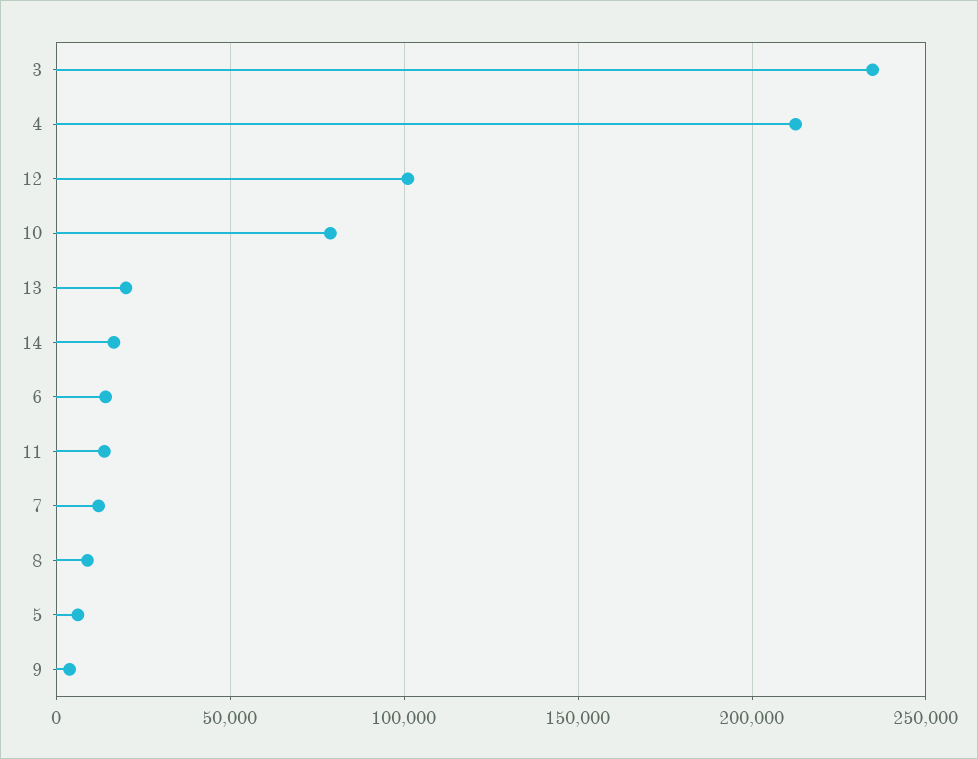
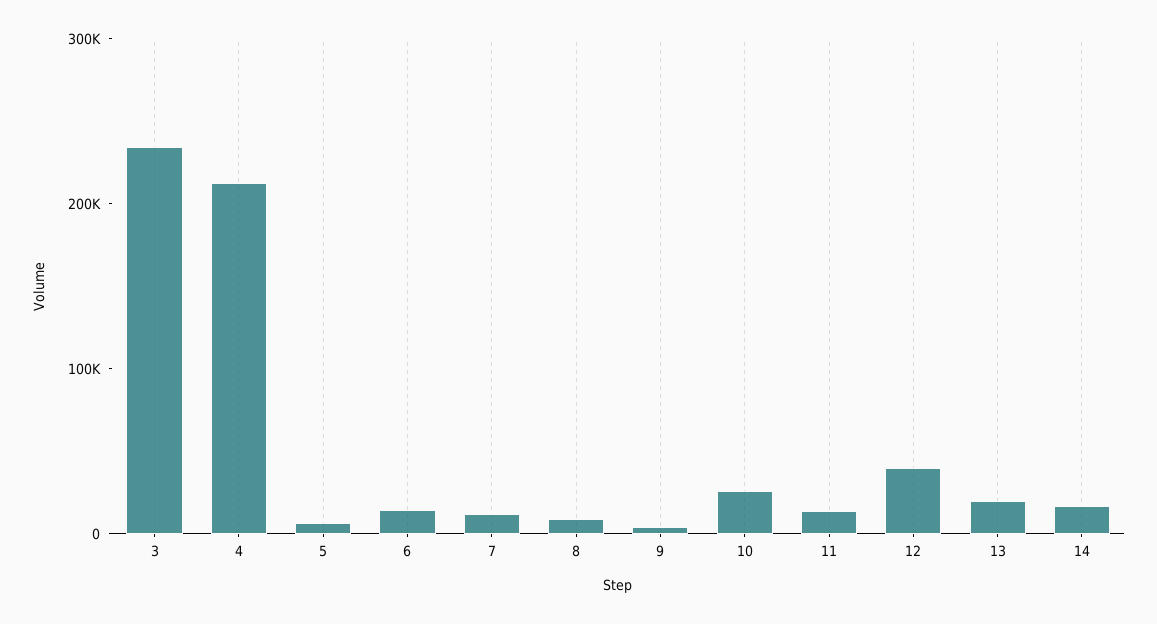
12: 100000 -> 40000
10: 80000 -> 20000

